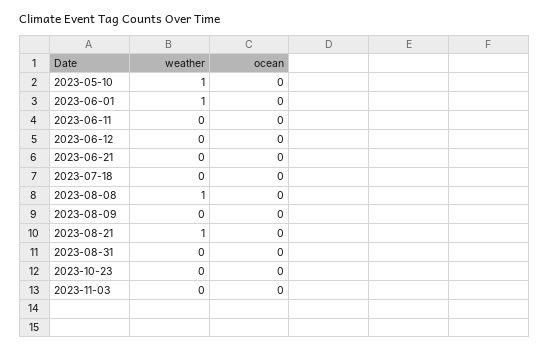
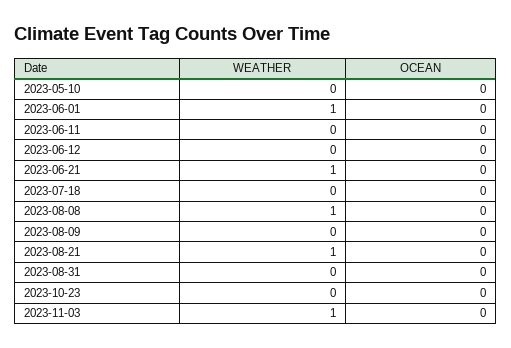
weather, 2023-05-10: 1 -> 0
weather, 2023-06-21: 0 -> 1
weather, 2023-11-03: 0 -> 1

